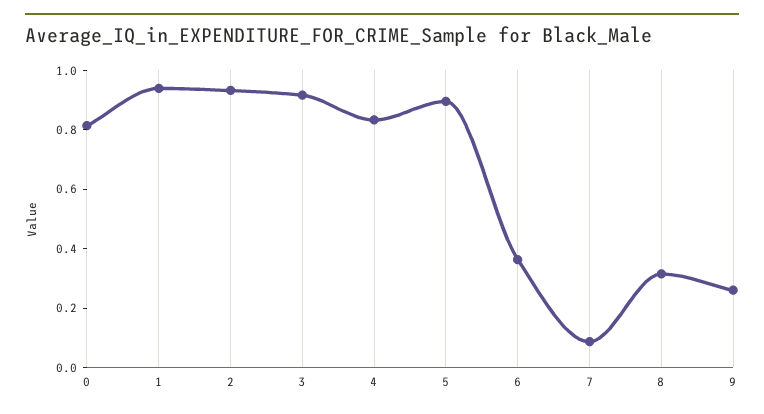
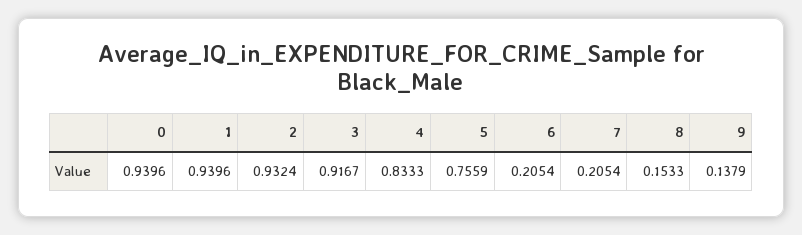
0: 0.8 -> 0.9396
5: 0.9 -> 0.7559
6: 0.35 -> 0.2054
7: 0.1 -> 0.2054
8: 0.3 -> 0.1533
9: 0.25 -> 0.1379

